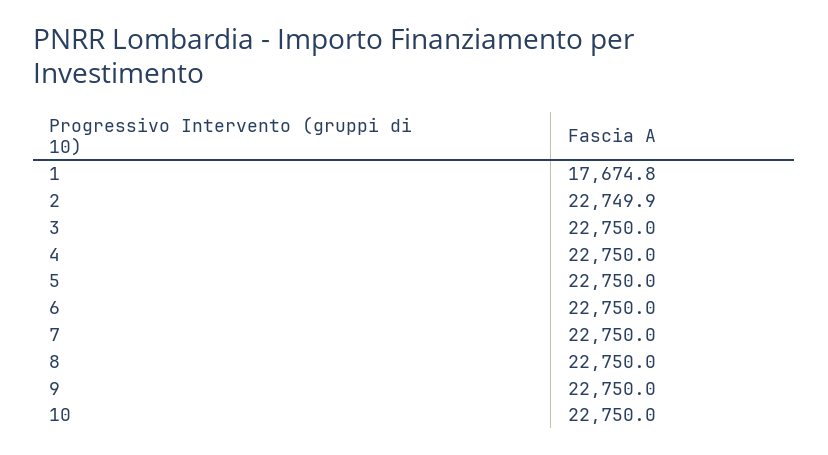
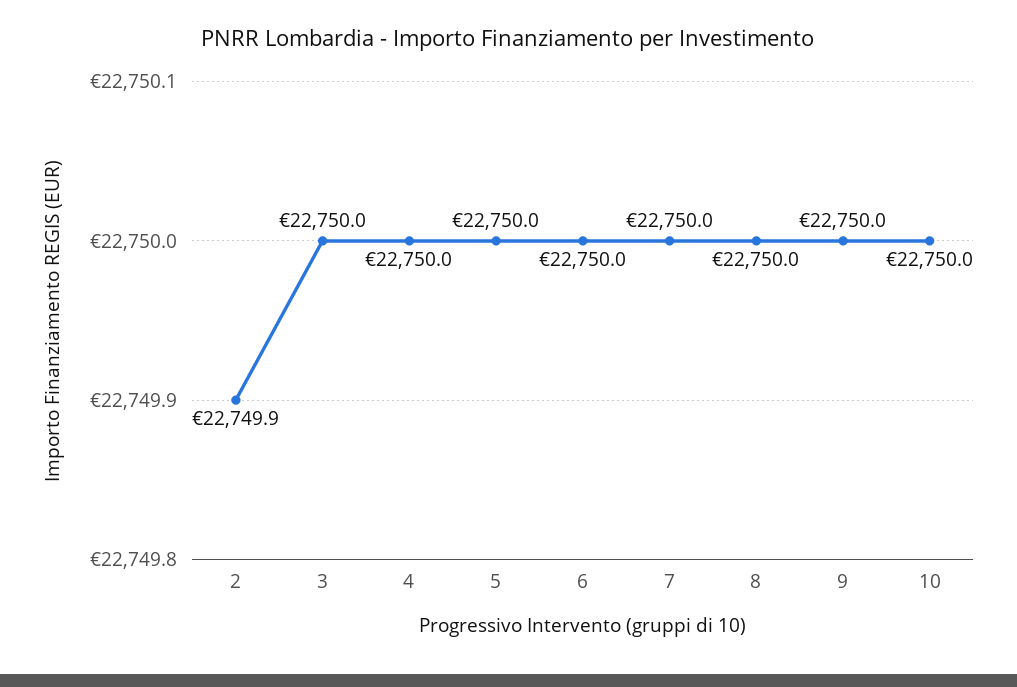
1: 17674.8 -> none

